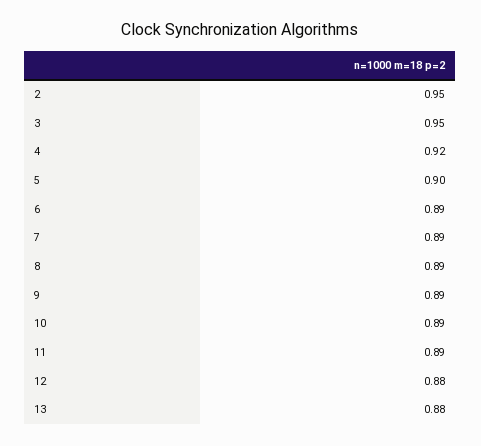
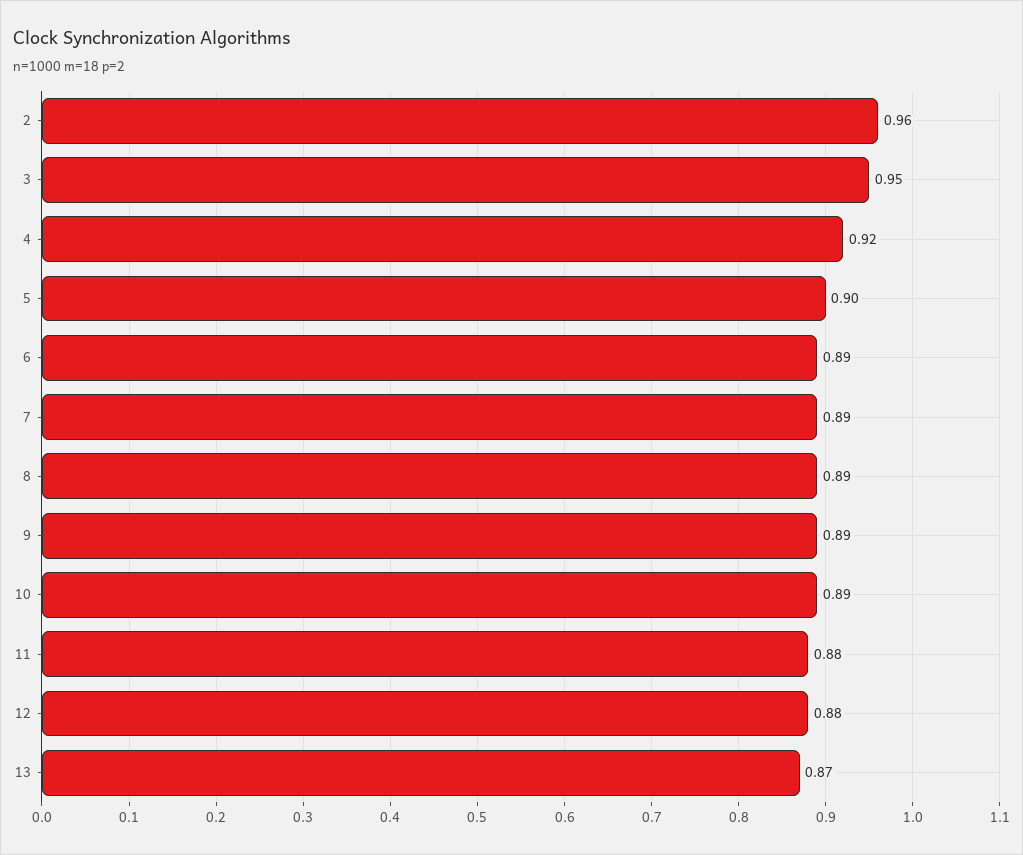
2: 0.95 -> 0.96
11: 0.89 -> 0.88
13: 0.88 -> 0.87

